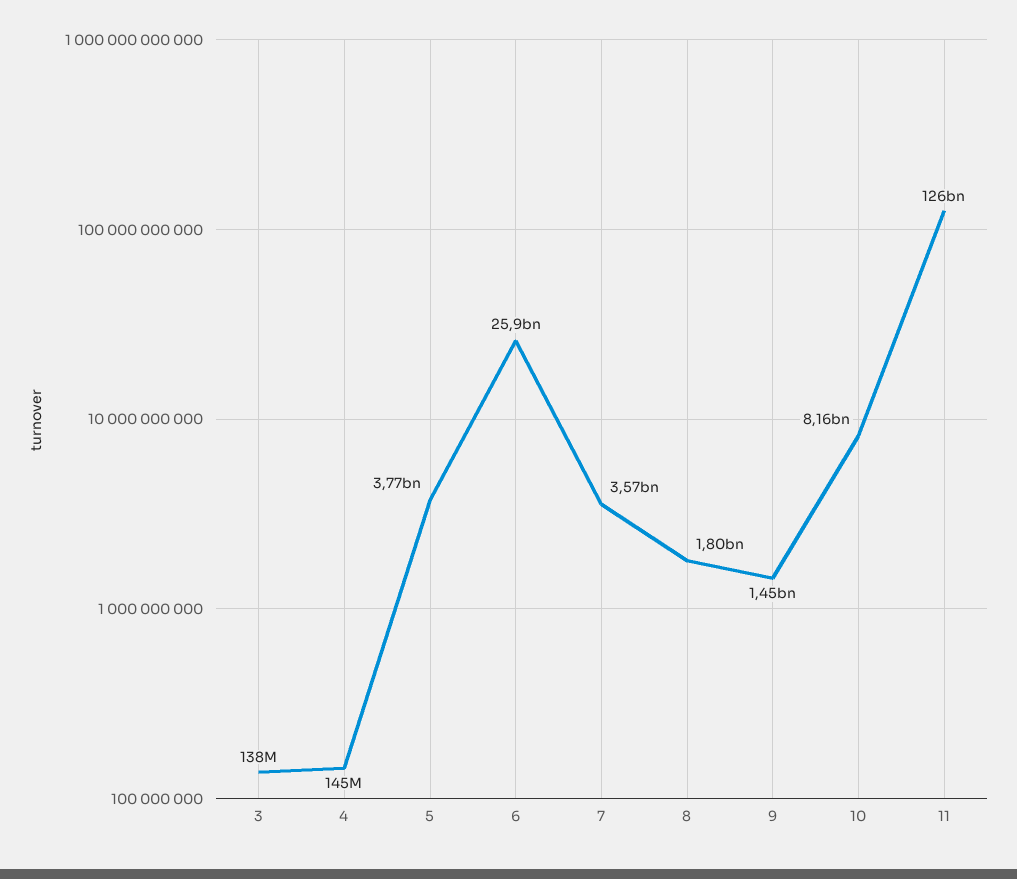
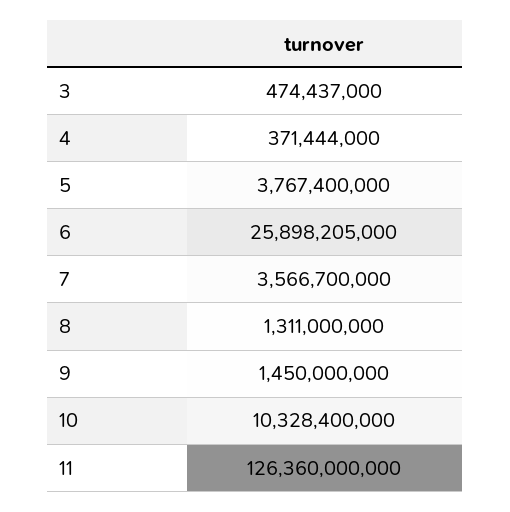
3: 138000000 -> 474437000
4: 145000000 -> 371444000
8: 1800000000 -> 1311000000
10: 8160000000 -> 10328400000

